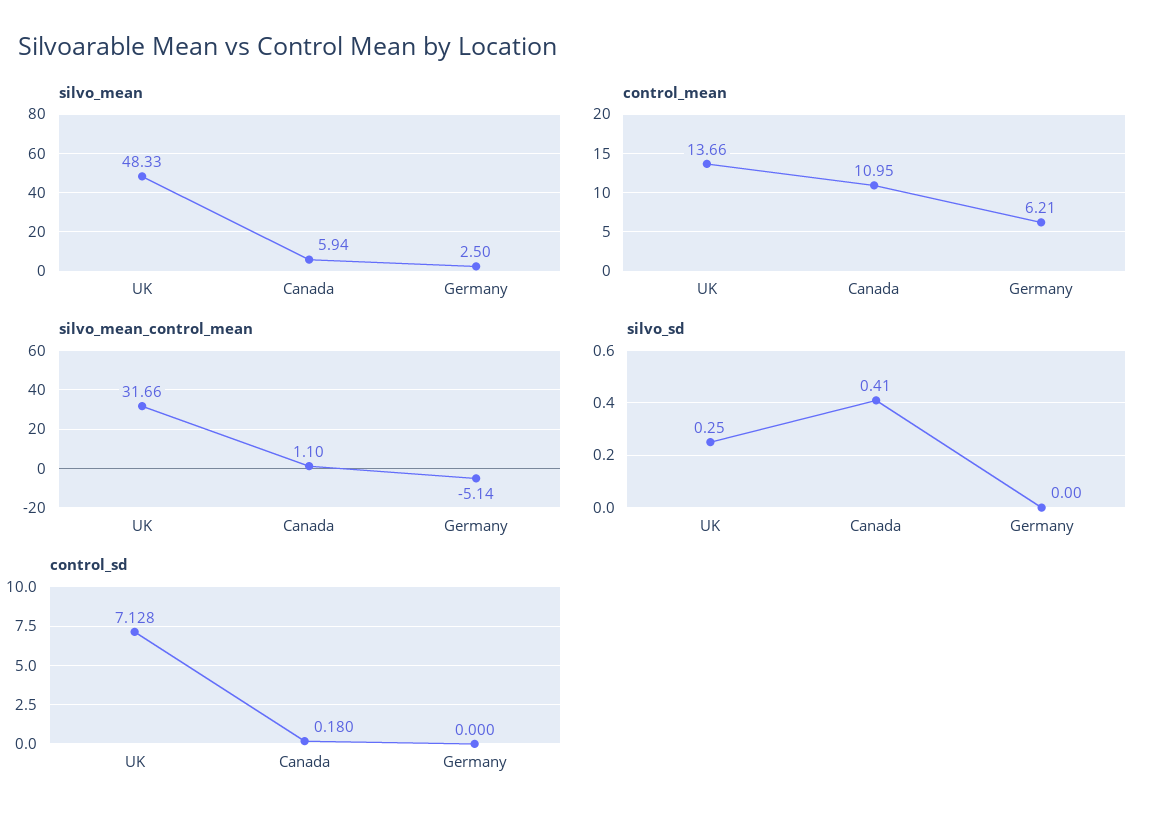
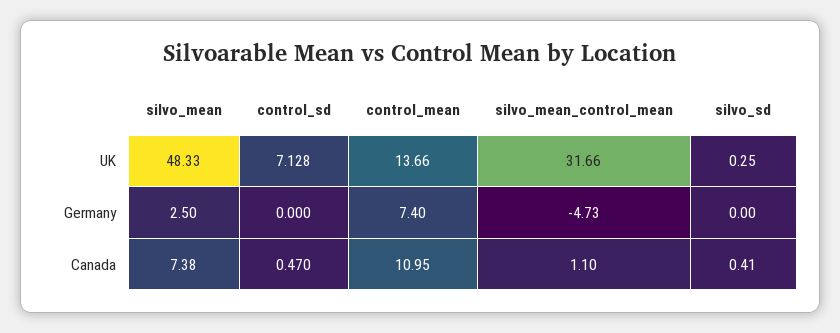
silvo_mean, Canada: 5.94 -> 7.38
control_mean, Germany: 6.21 -> 7.4
silvo_mean_control_mean, Germany: -5.14 -> -4.73
control_sd, Canada: 0.18 -> 0.47

